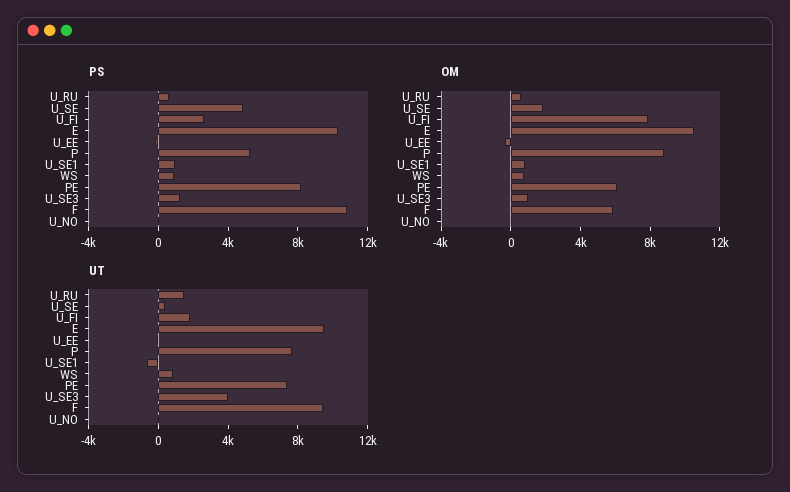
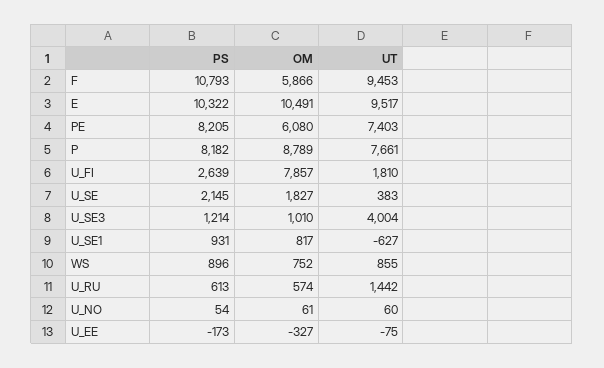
PS, U_SE: 5000 -> 2145
PS, P: 5000 -> 8182

